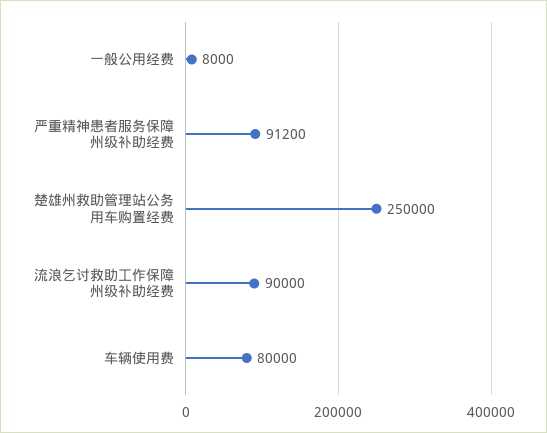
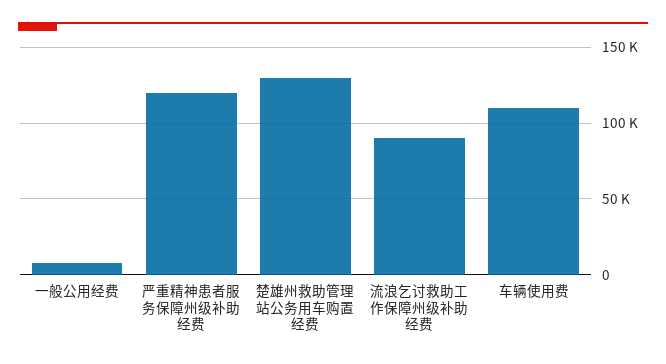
严重精神患者服务保障州级补助经费: 91200 -> 120000
楚雄州救助管理站公务用车购置经费: 250000 -> 130000
车辆使用费: 80000 -> 110000

